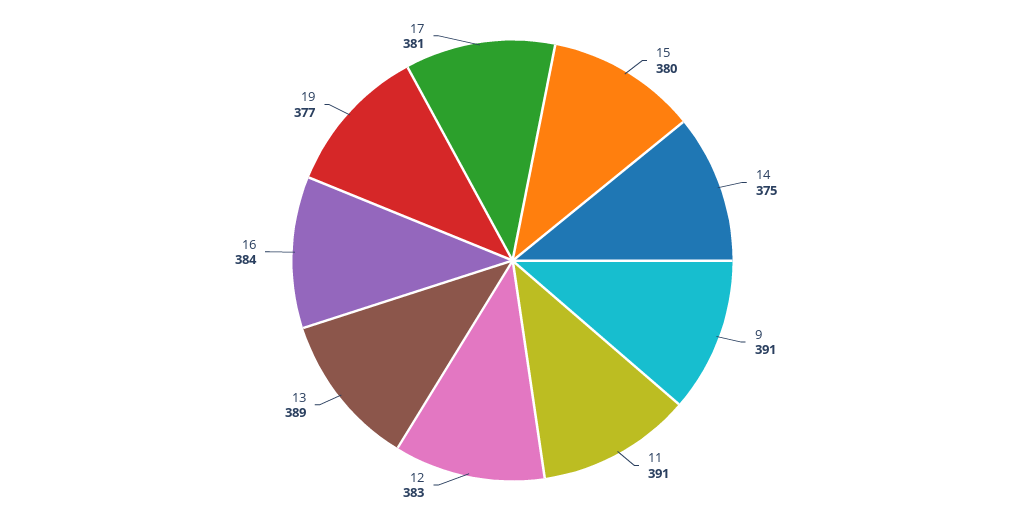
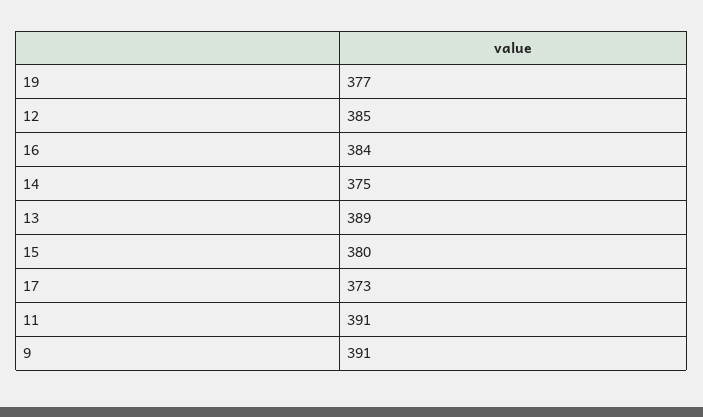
12: 383 -> 385
17: 381 -> 373

